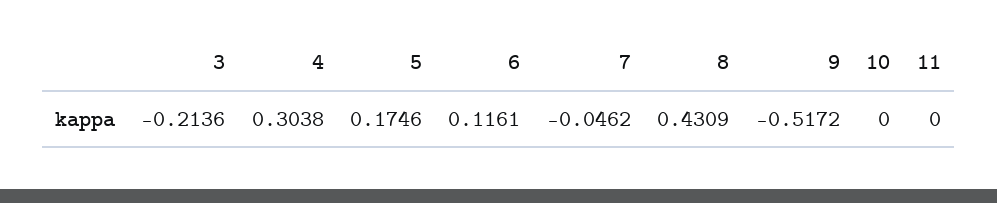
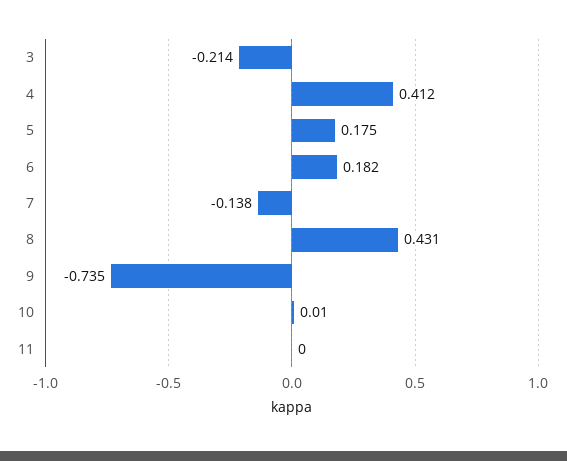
4: 0.3038 -> 0.412
6: 0.1161 -> 0.182
7: -0.0462 -> -0.138
9: -0.5172 -> -0.735
10: 0 -> 0.01

